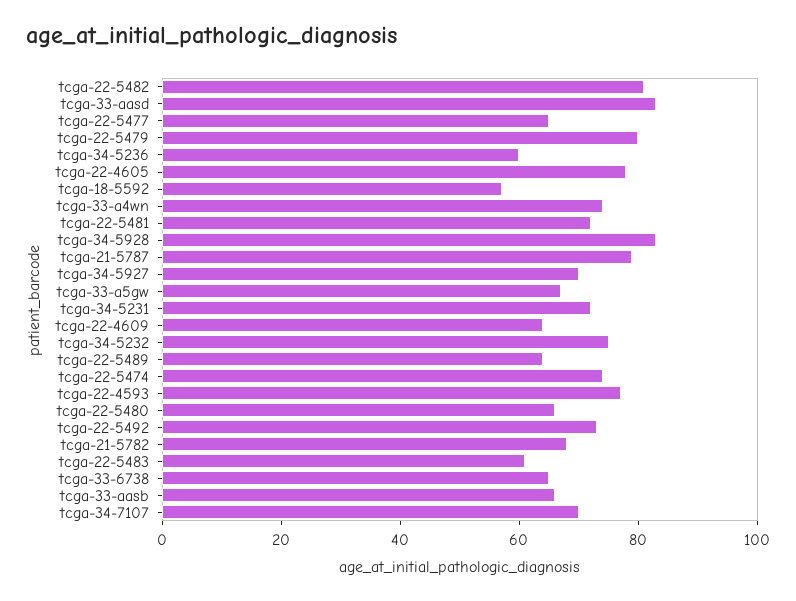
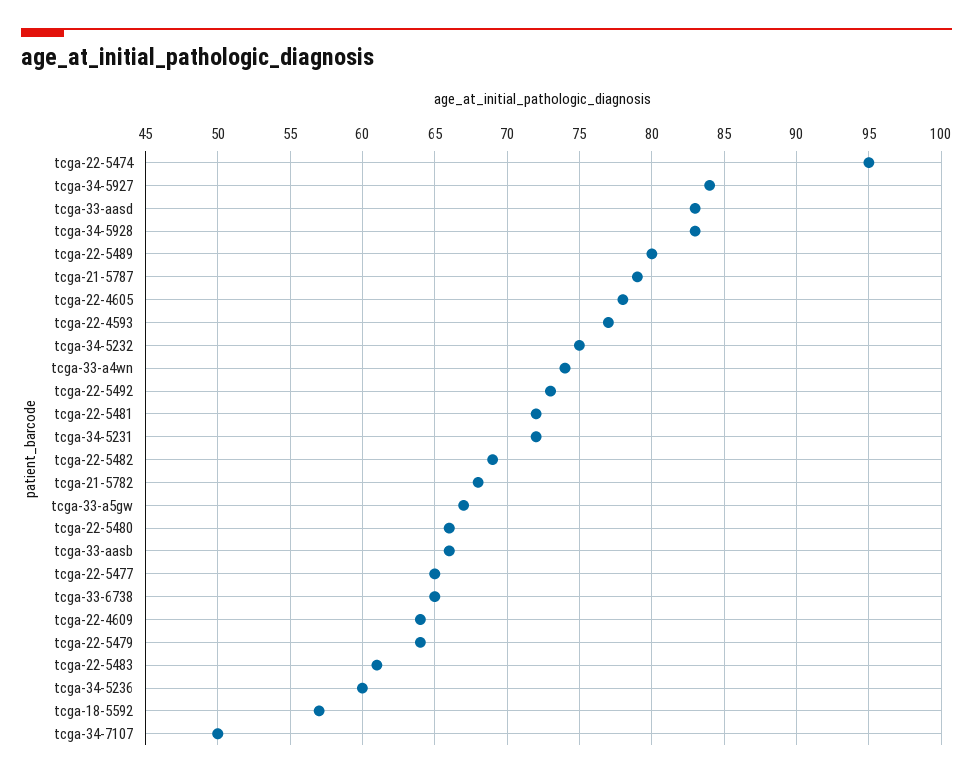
tcga-22-5482: 80 -> 69
tcga-22-5479: 80 -> 64
tcga-34-5927: 70 -> 84
tcga-22-5489: 65 -> 80
tcga-22-5474: 75 -> 95
tcga-34-7107: 70 -> 50

